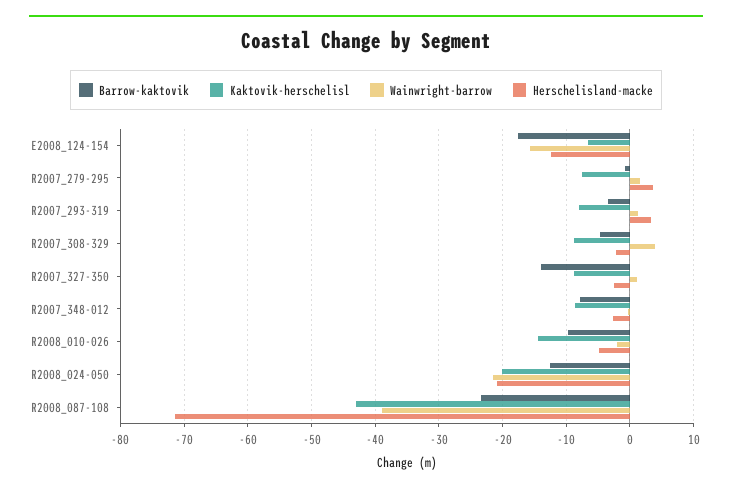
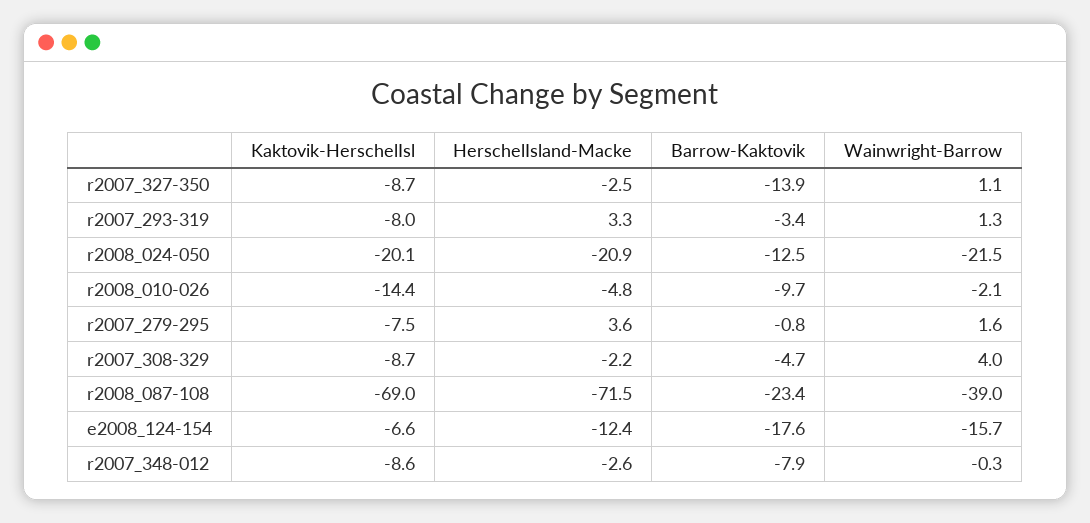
Kaktovik-herschelisl, R2008_087-108: -43 -> -69

